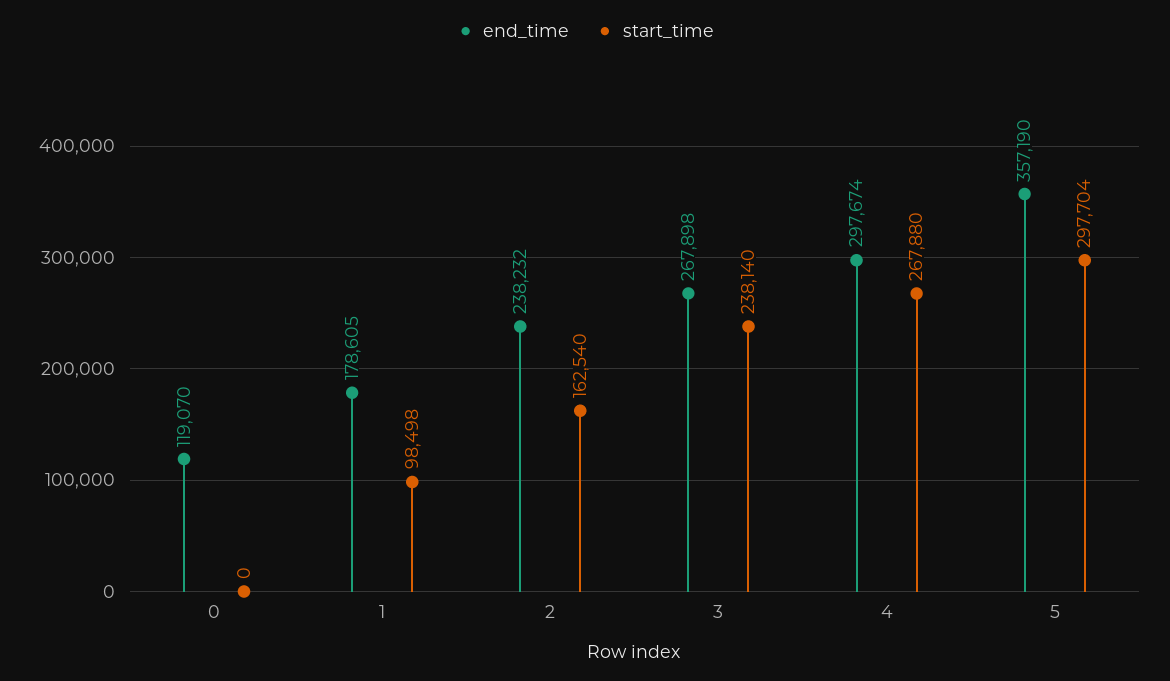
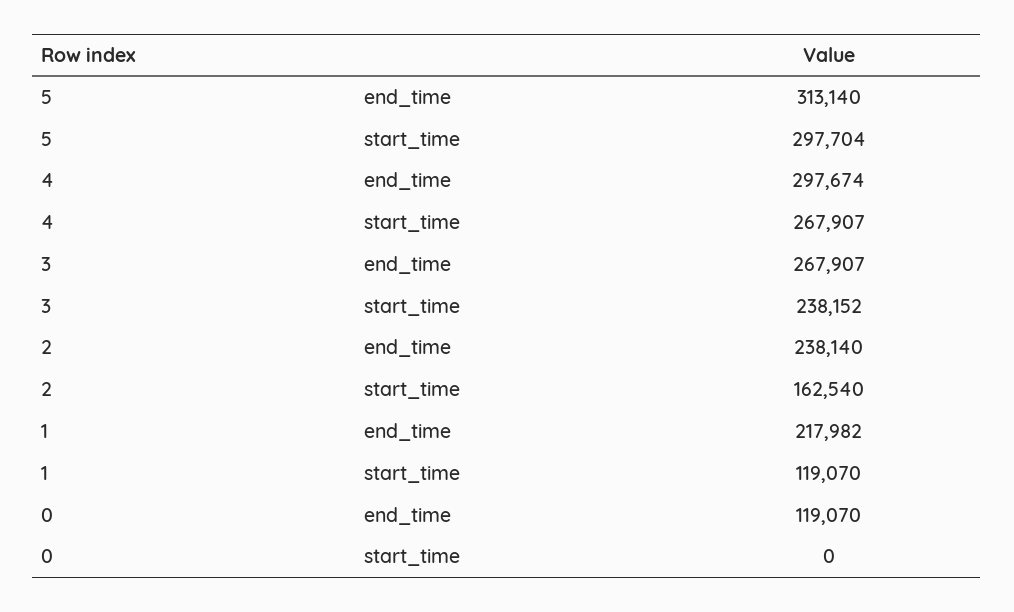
end_time, 1: 178605 -> 217982
start_time, 1: 98498 -> 119070
end_time, 2: 238232 -> 238140
end_time, 3: 267898 -> 267907
start_time, 3: 238140 -> 238152
start_time, 4: 267880 -> 267907
end_time, 5: 357190 -> 313140

